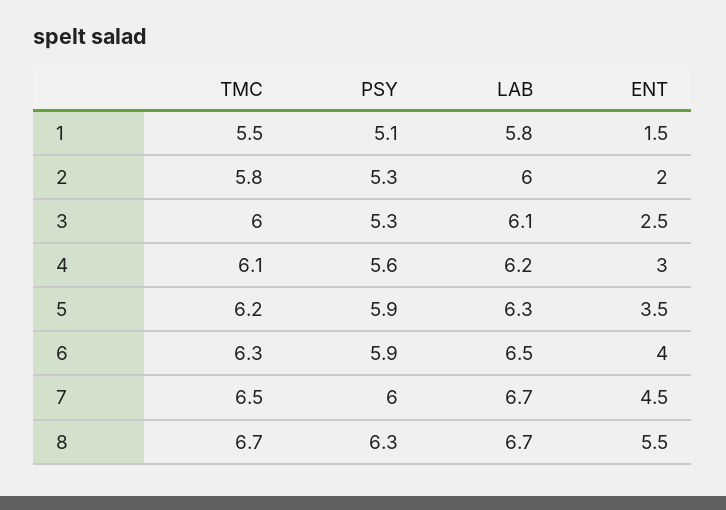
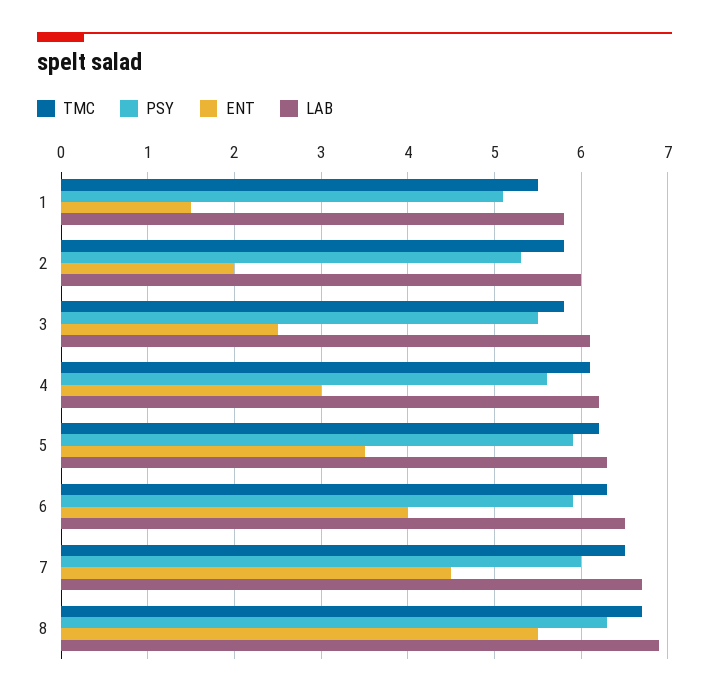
TMC, 3: 6 -> 5.8
PSY, 3: 5.3 -> 5.5
LAB, 8: 6.7 -> 6.9

